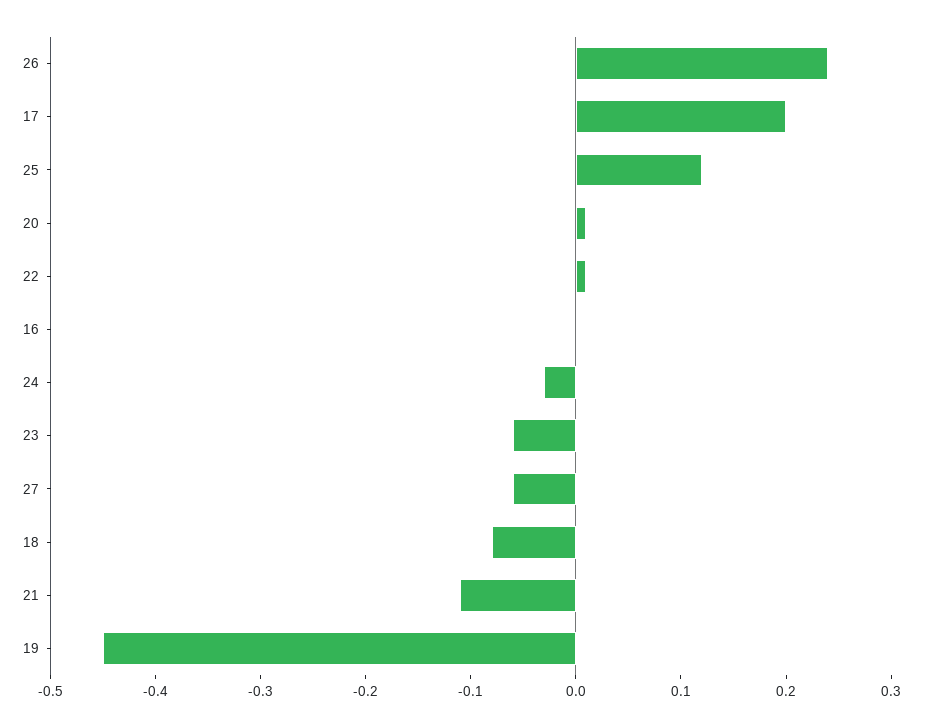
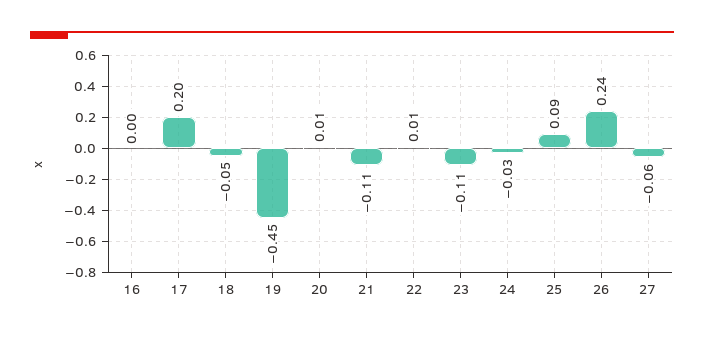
25: 0.12 -> 0.09
23: -0.06 -> -0.11
18: -0.08 -> -0.05

